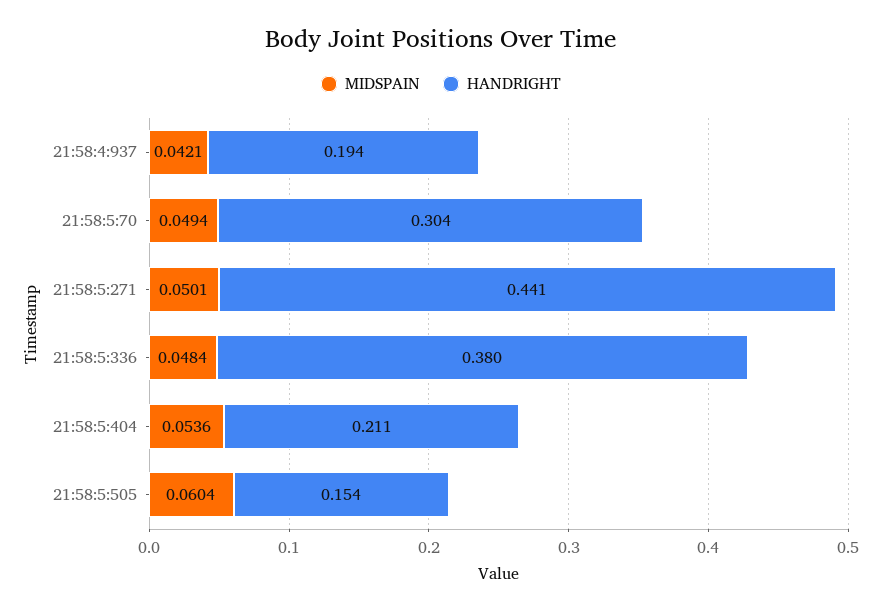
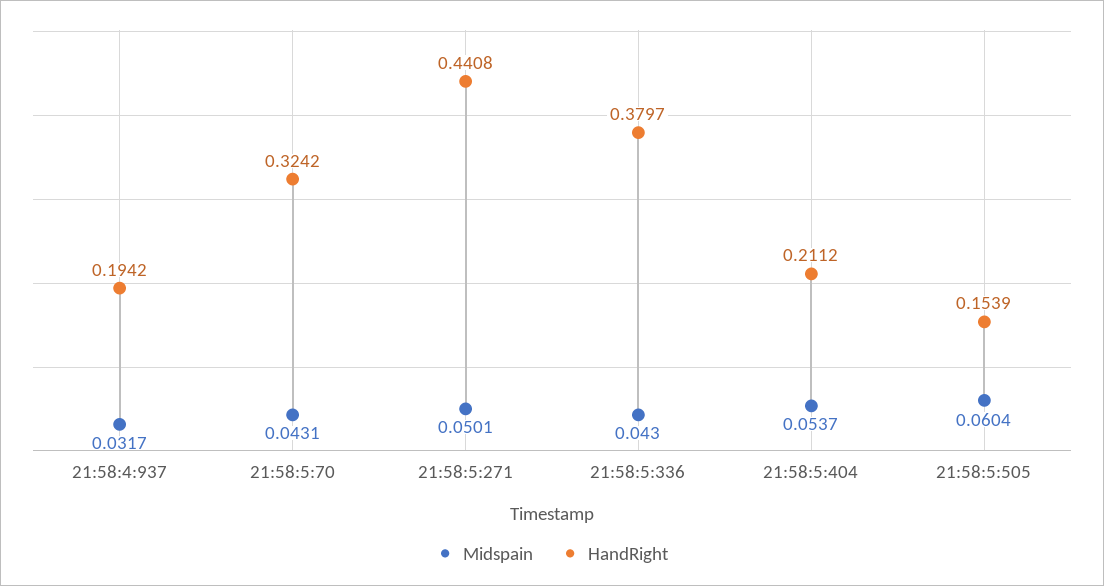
MIDSPAIN, 21:58:4:937: 0.0421 -> 0.0317
MIDSPAIN, 21:58:5:70: 0.0494 -> 0.0431
HANDRIGHT, 21:58:5:70: 0.304 -> 0.3242
MIDSPAIN, 21:58:5:336: 0.0484 -> 0.043
MIDSPAIN, 21:58:5:404: 0.0536 -> 0.0537

